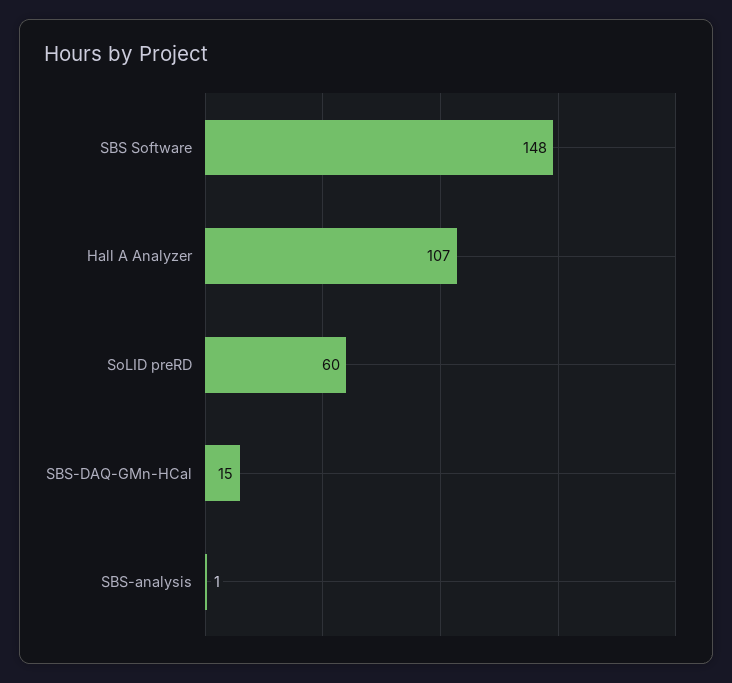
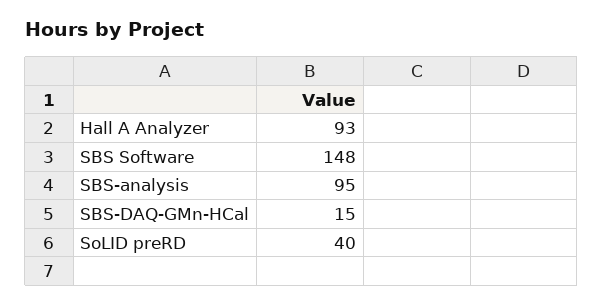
Hall A Analyzer: 107 -> 93
SoLID preRD: 60 -> 40
SBS-analysis: 1 -> 95

